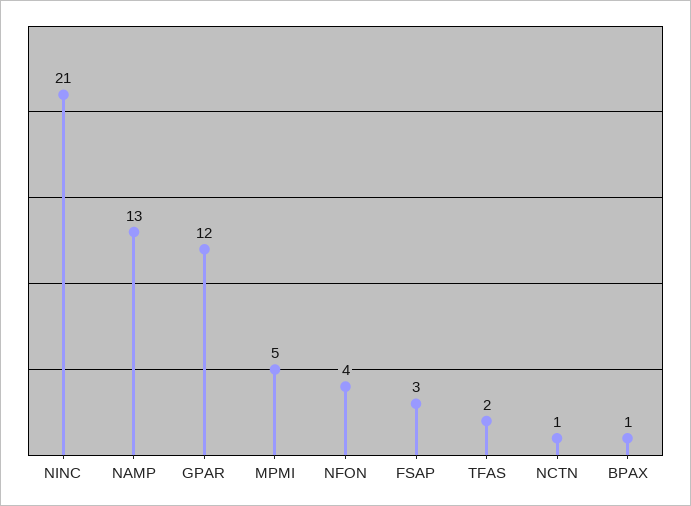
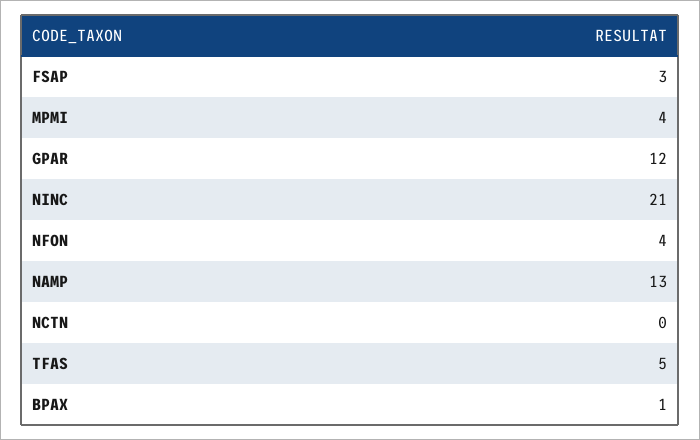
MPMI: 5 -> 4
TFAS: 2 -> 5
NCTN: 1 -> 0

